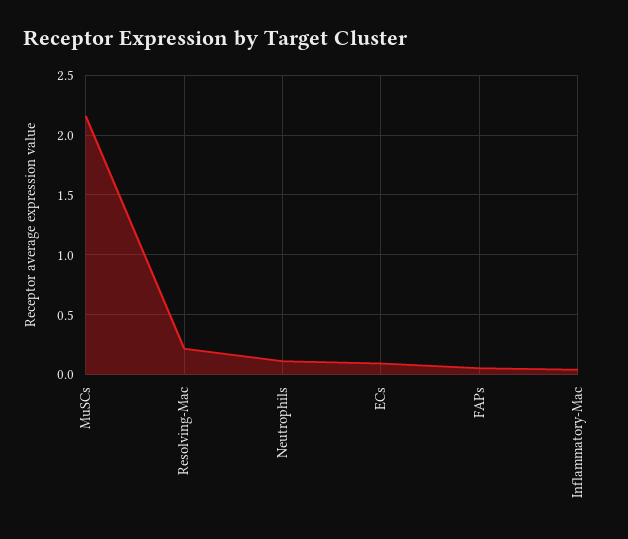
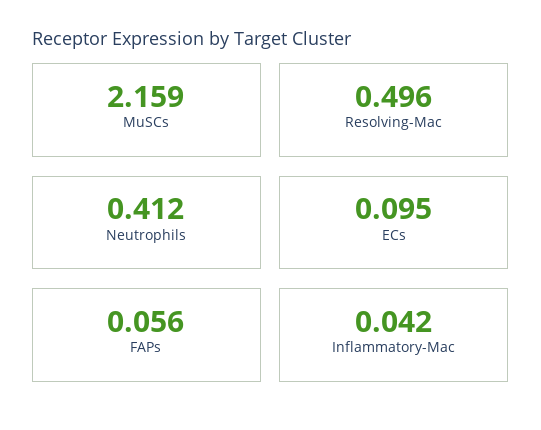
Resolving-Mac: 0.2 -> 0.496
Neutrophils: 0.1 -> 0.412

